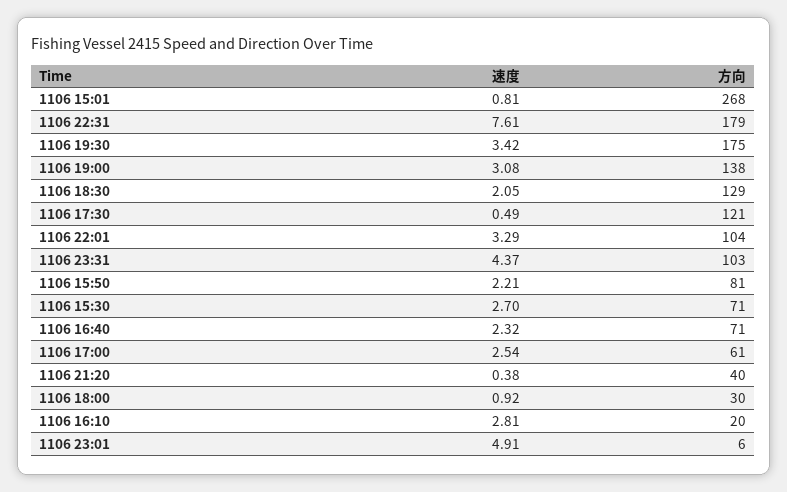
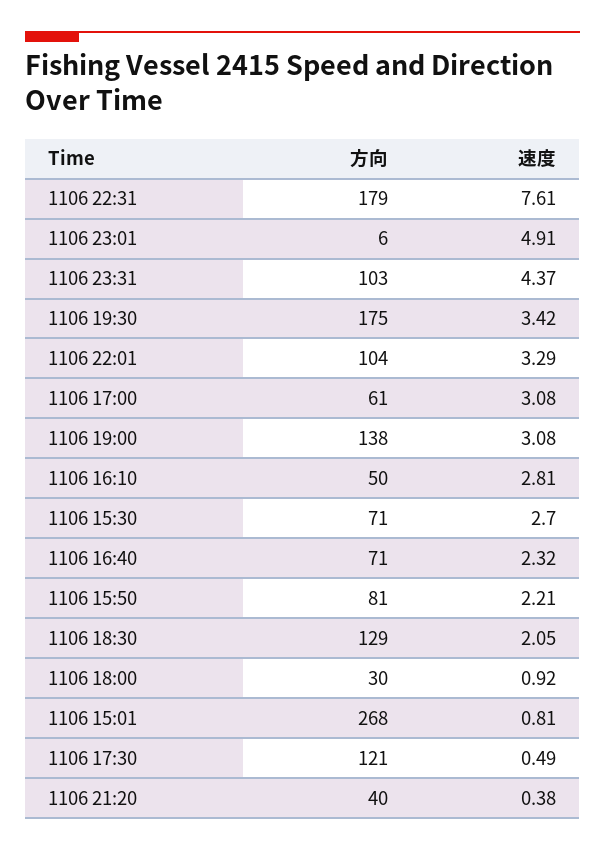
速度, 1106 17:00: 2.54 -> 3.08
方向, 1106 16:10: 20 -> 50

